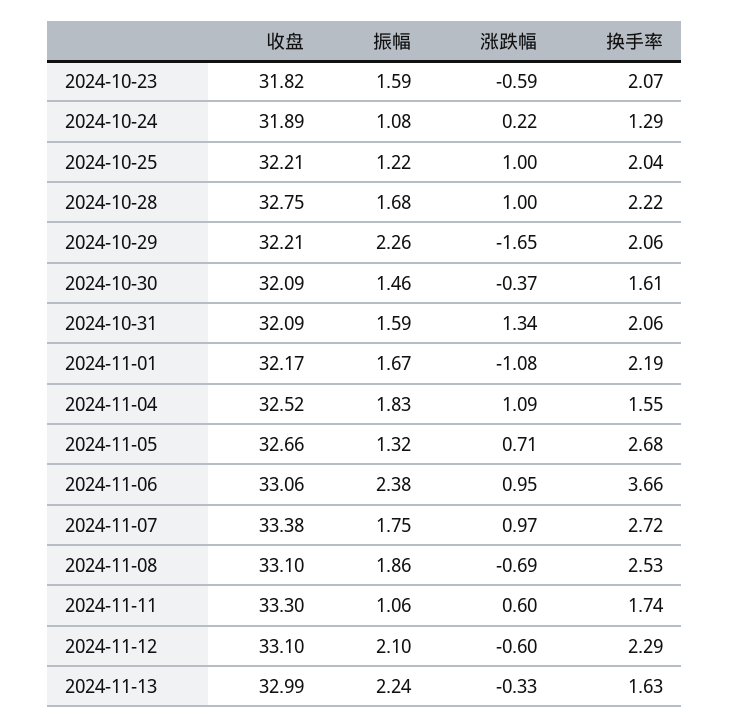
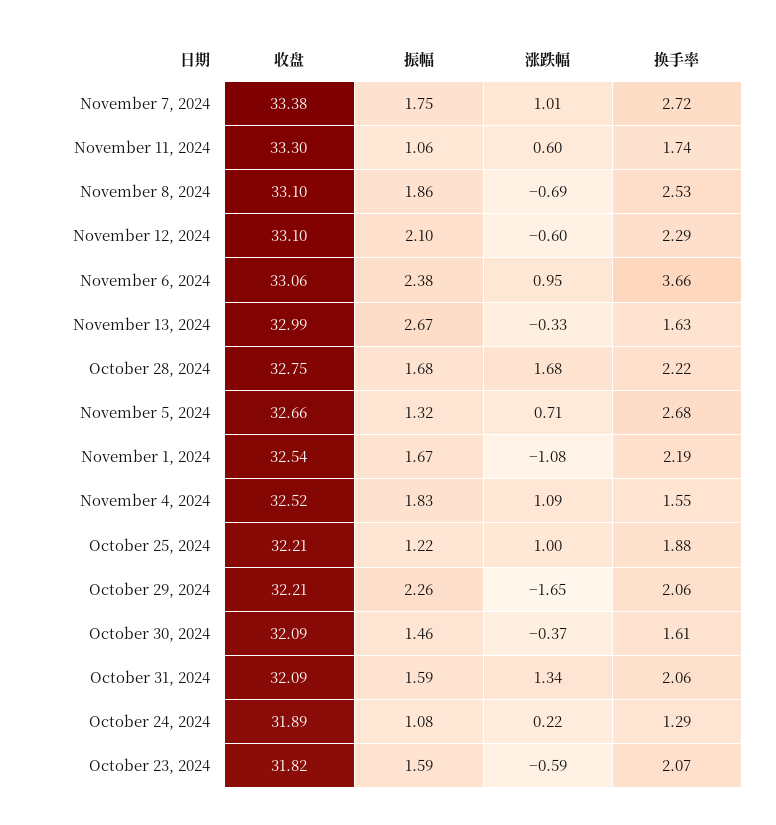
换手率, 2024-10-25: 2.04 -> 1.88
涨跌幅, 2024-10-28: 1 -> 1.68
收盘, 2024-11-01: 32.17 -> 32.54
涨跌幅, 2024-11-07: 0.97 -> 1.01
振幅, 2024-11-13: 2.24 -> 2.67

